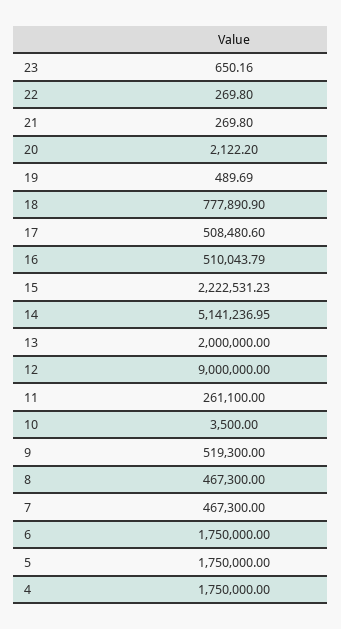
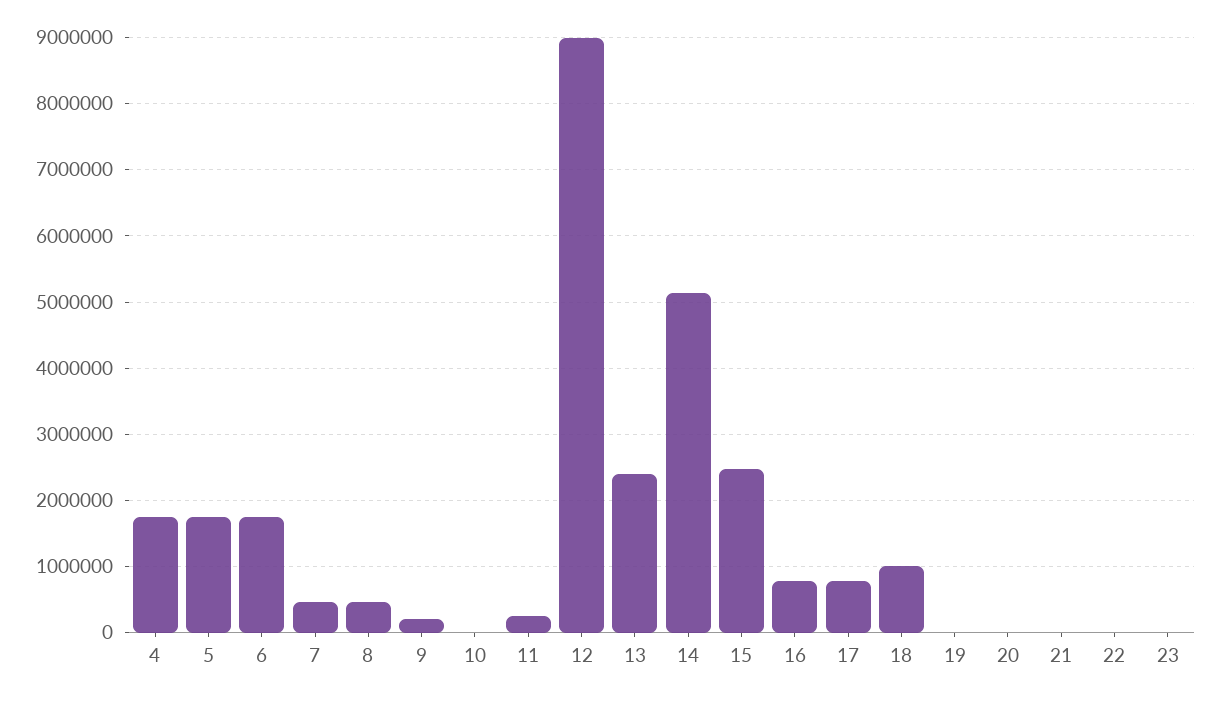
18: 777890.9 -> 1000000
17: 508480.6 -> 800000
16: 510043.79 -> 800000
15: 2222531.23 -> 2500000
13: 2000000 -> 2400000
9: 519300 -> 200000

